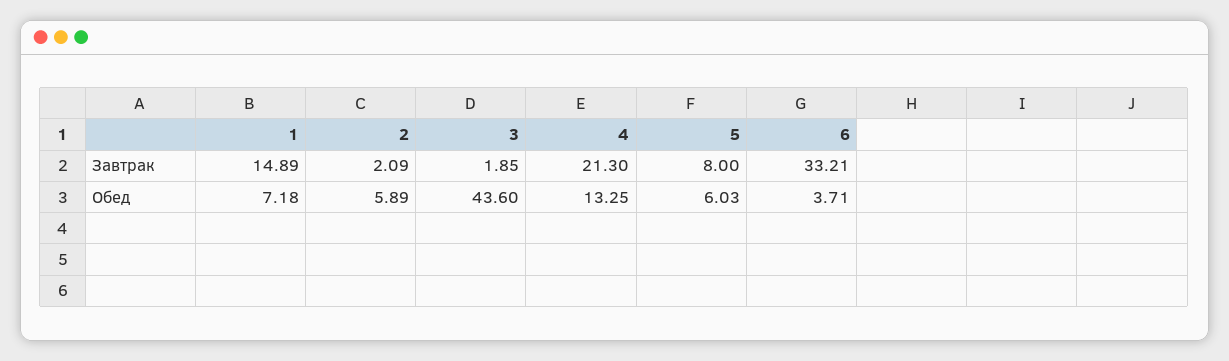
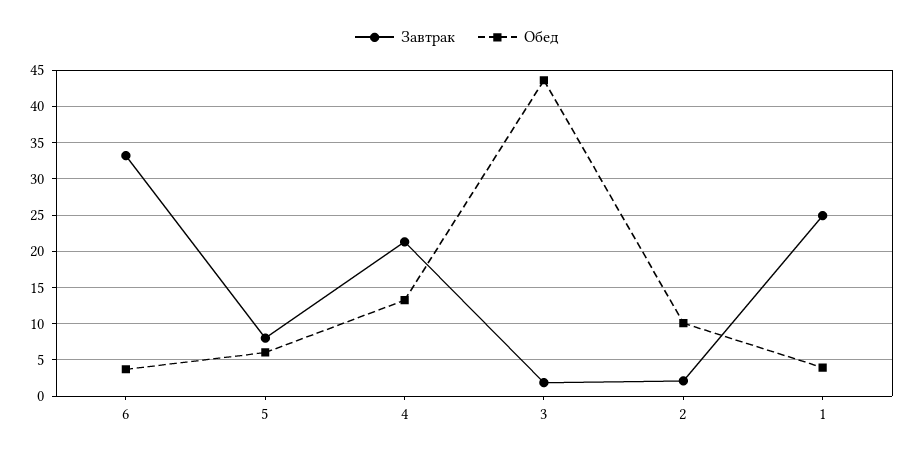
Завтрак, 1: 14.89 -> 25
Обед, 1: 7.18 -> 4
Обед, 2: 5.89 -> 10

